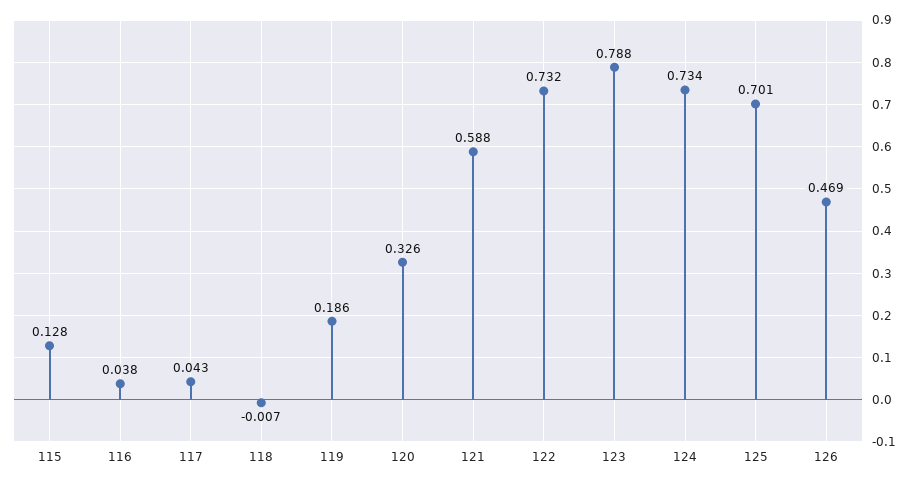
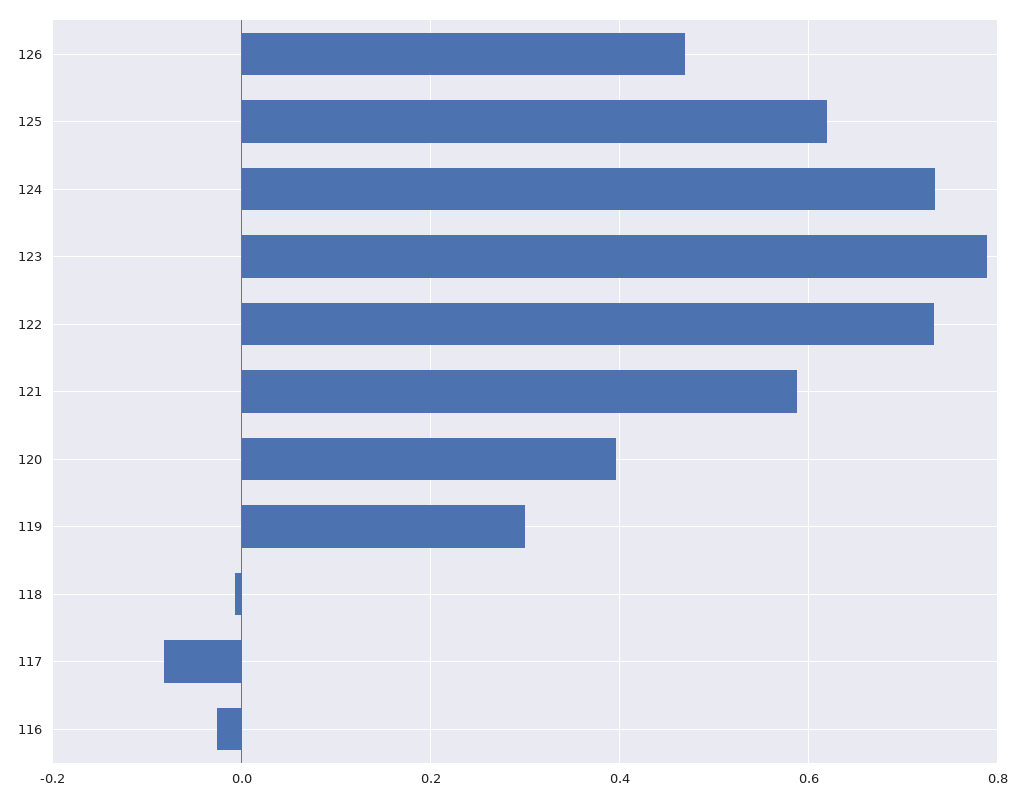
115: 0.128 -> none
116: 0.038 -> -0.02
117: 0.043 -> -0.08
119: 0.186 -> 0.3
120: 0.326 -> 0.4
125: 0.701 -> 0.62

